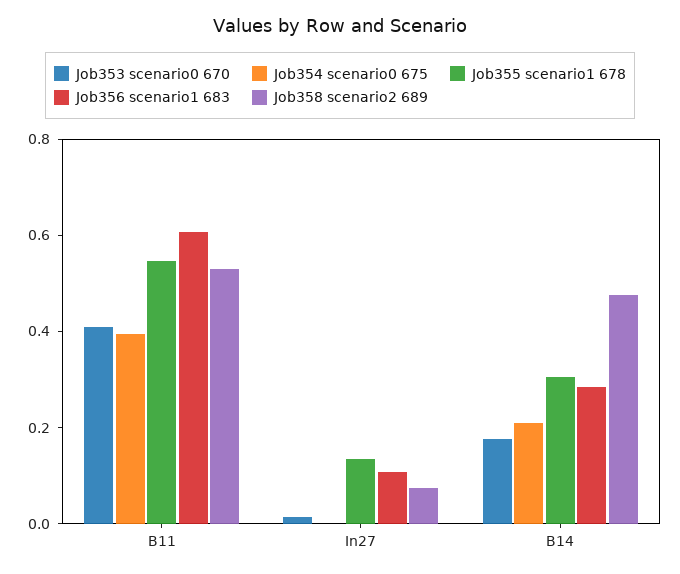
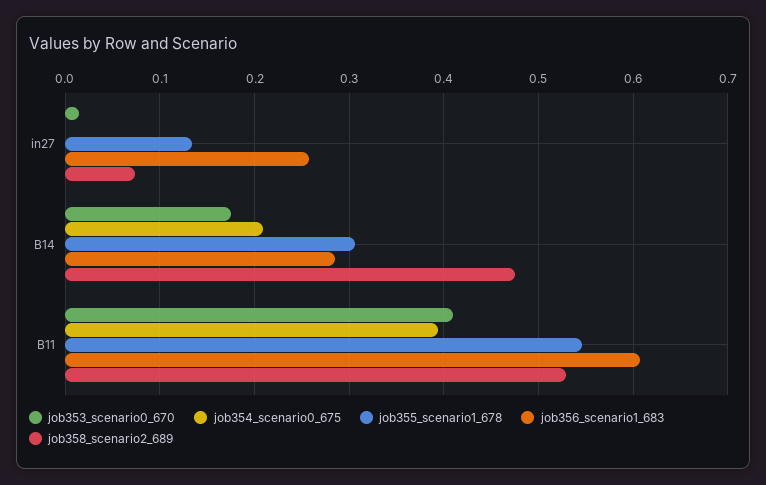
Job356 scenario1 683, In27: 0.1 -> 0.26

